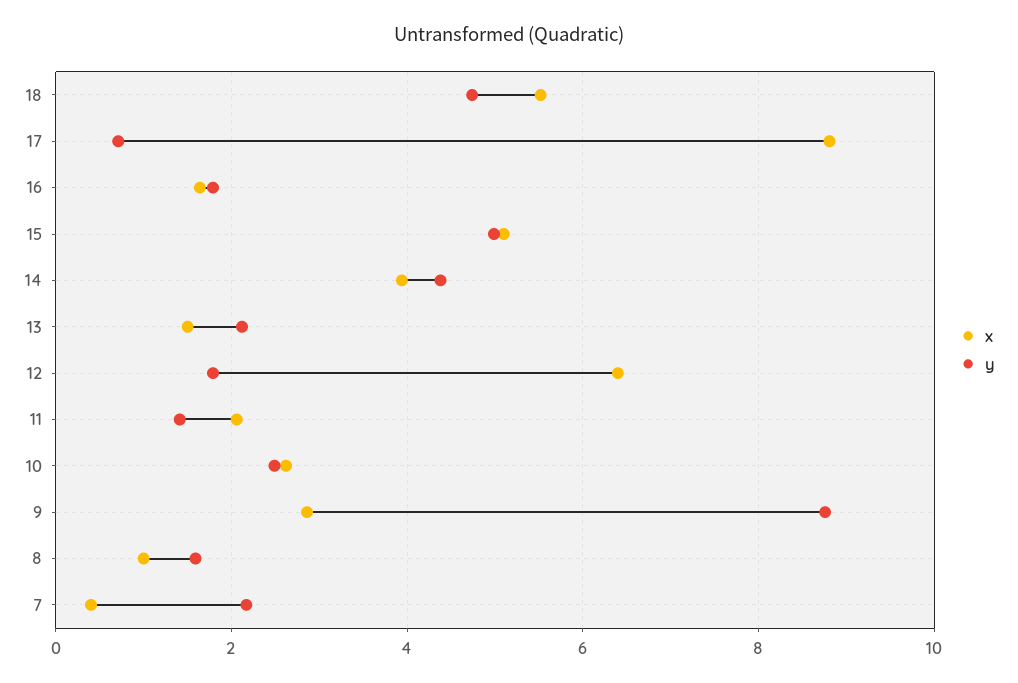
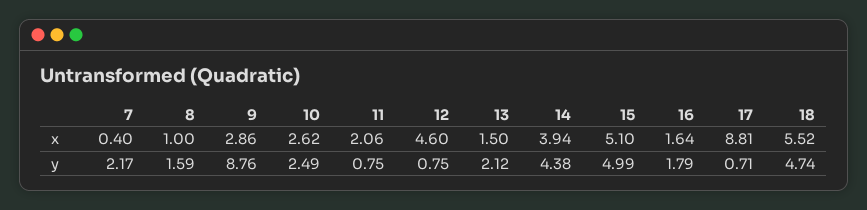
x, 12: 6.4 -> 4.6
y, 12: 1.8 -> 0.75
y, 11: 1.4 -> 0.75

